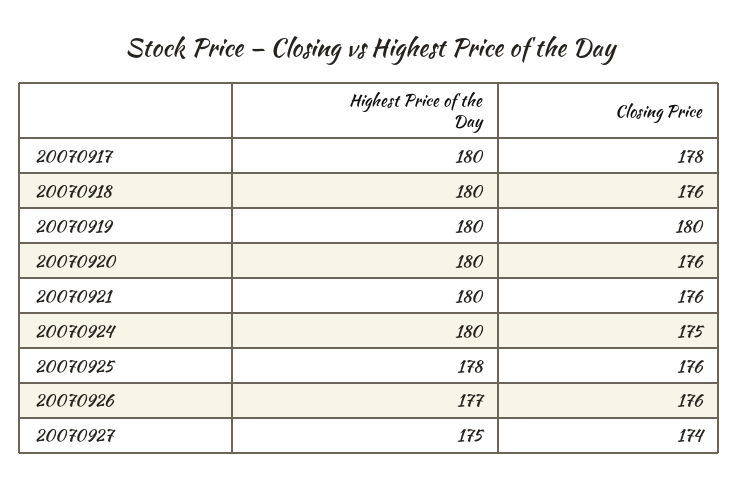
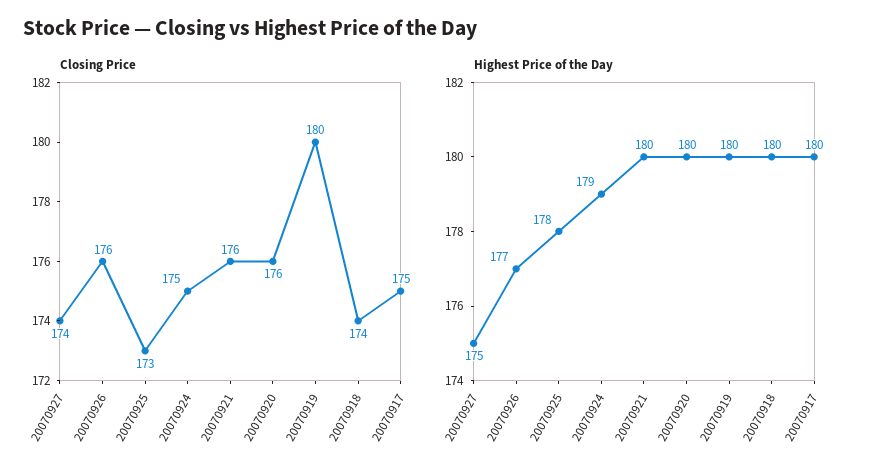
Closing Price, 20070917: 178 -> 175
Closing Price, 20070918: 176 -> 174
Highest Price of the Day, 20070924: 180 -> 179
Closing Price, 20070925: 176 -> 173

